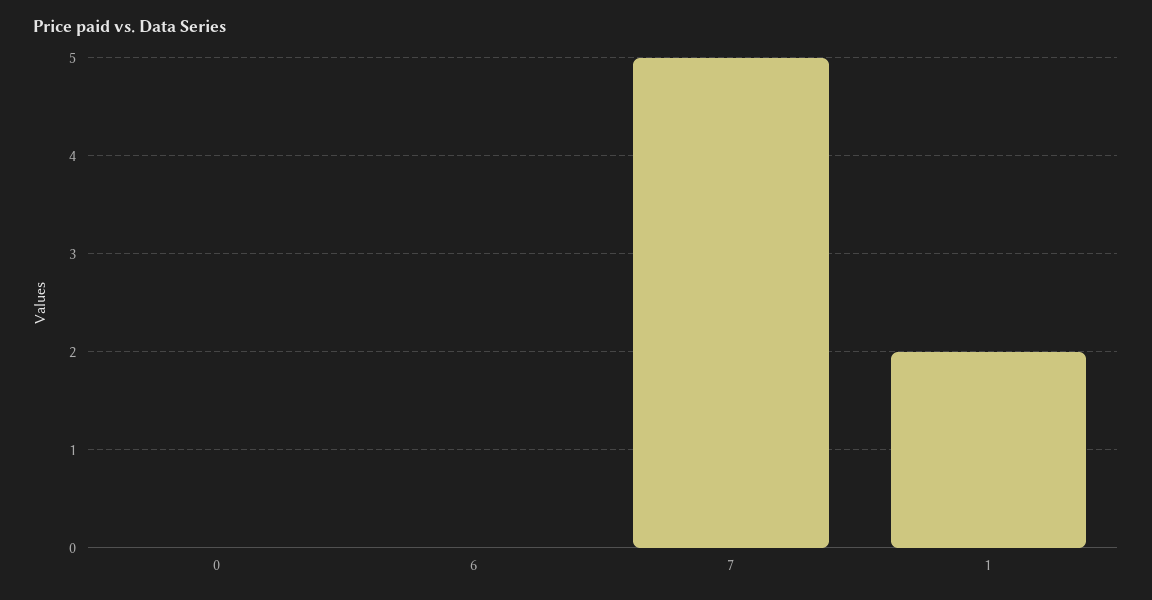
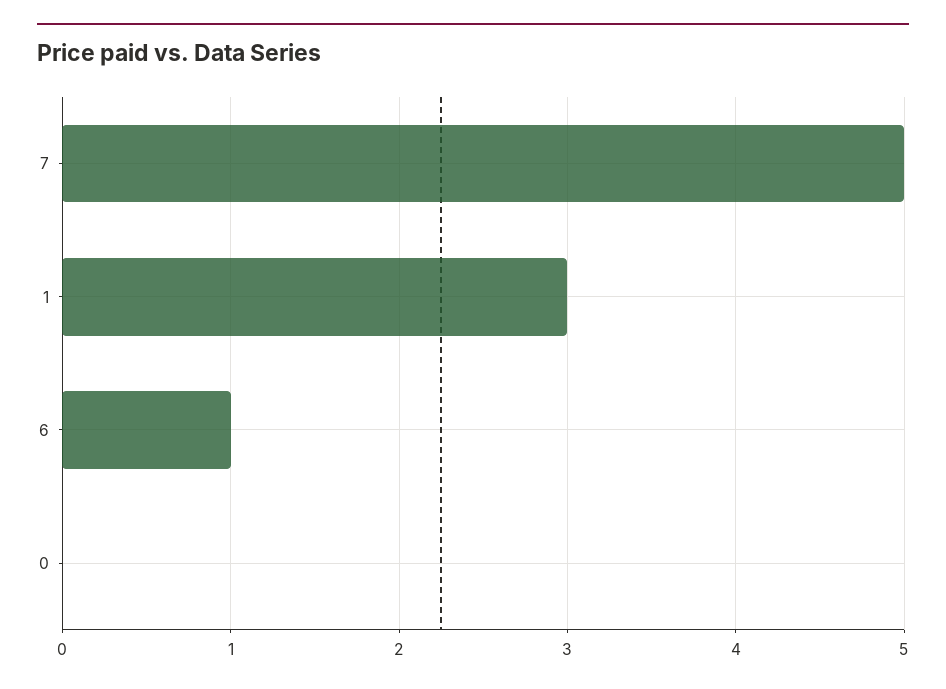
6: 0 -> 1
1: 2 -> 3

